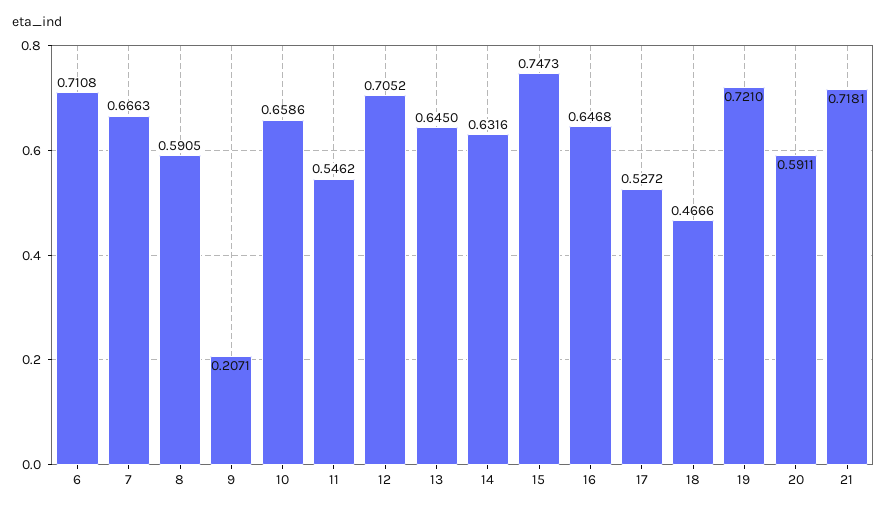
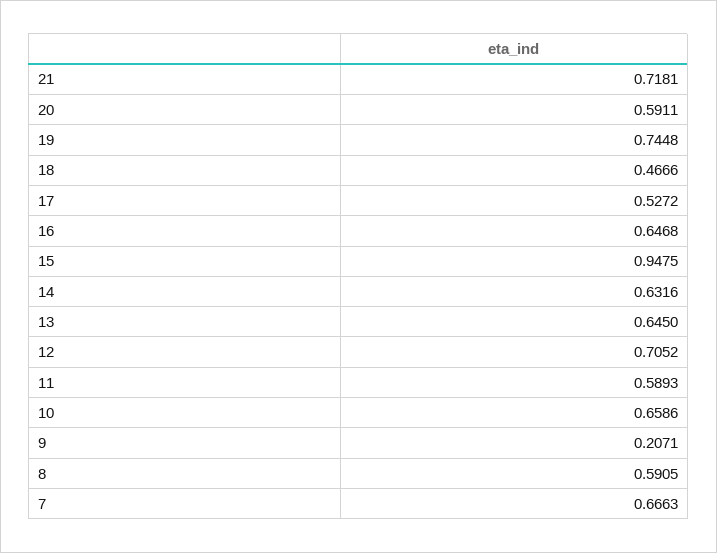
6: 0.7108 -> none
11: 0.5462 -> 0.5893
15: 0.7473 -> 0.9475
19: 0.721 -> 0.7448

